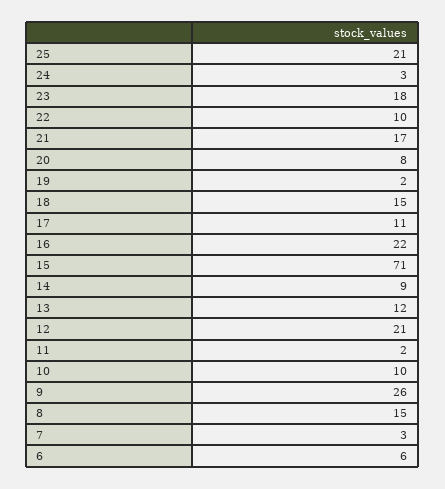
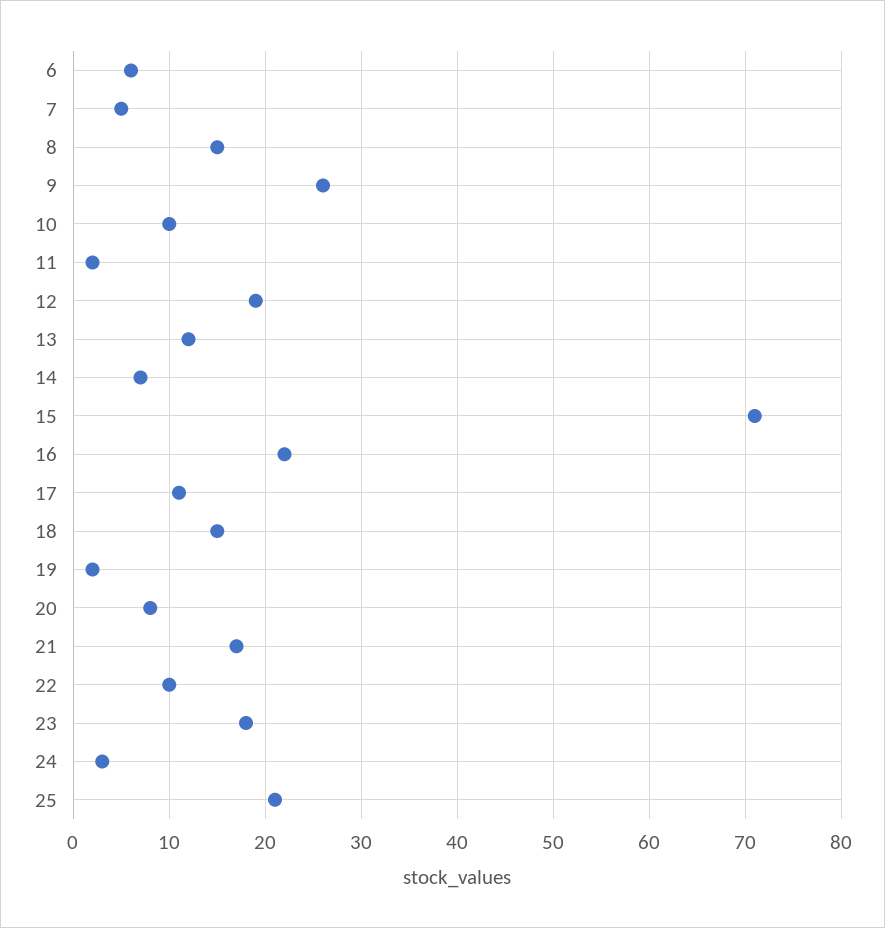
14: 9 -> 7
12: 21 -> 19
7: 3 -> 5

